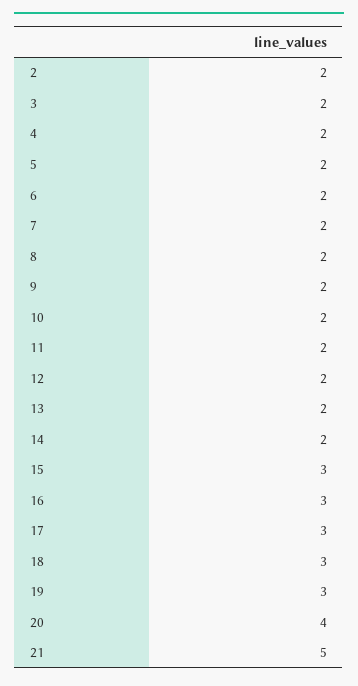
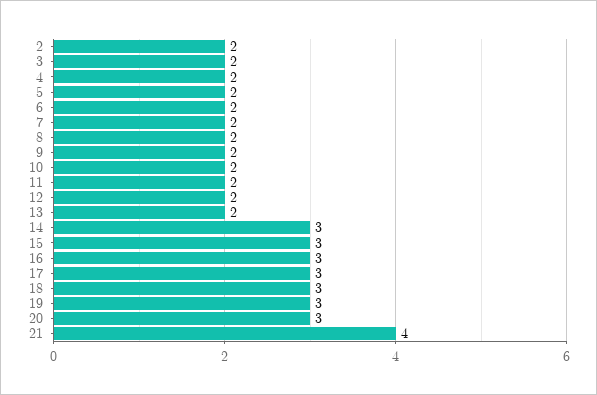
14: 2 -> 3
20: 4 -> 3
21: 5 -> 4

